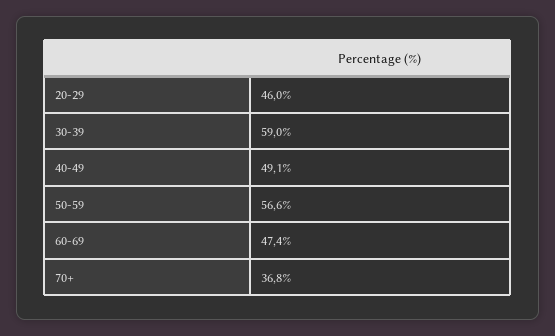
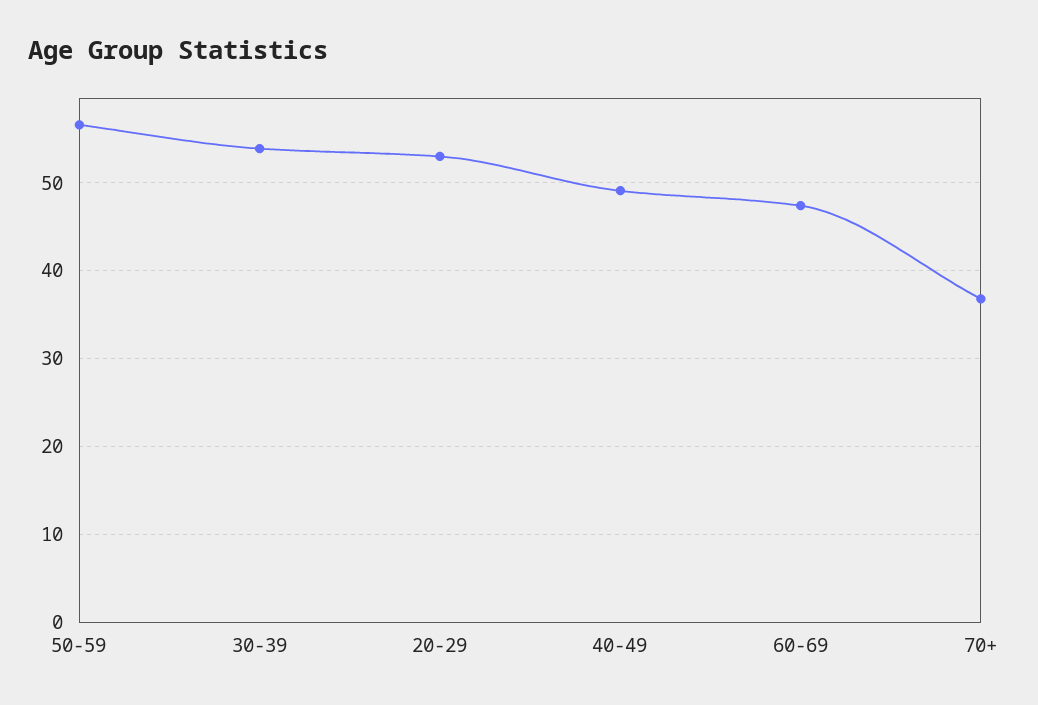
20-29: 46 -> 53
30-39: 59 -> 54

